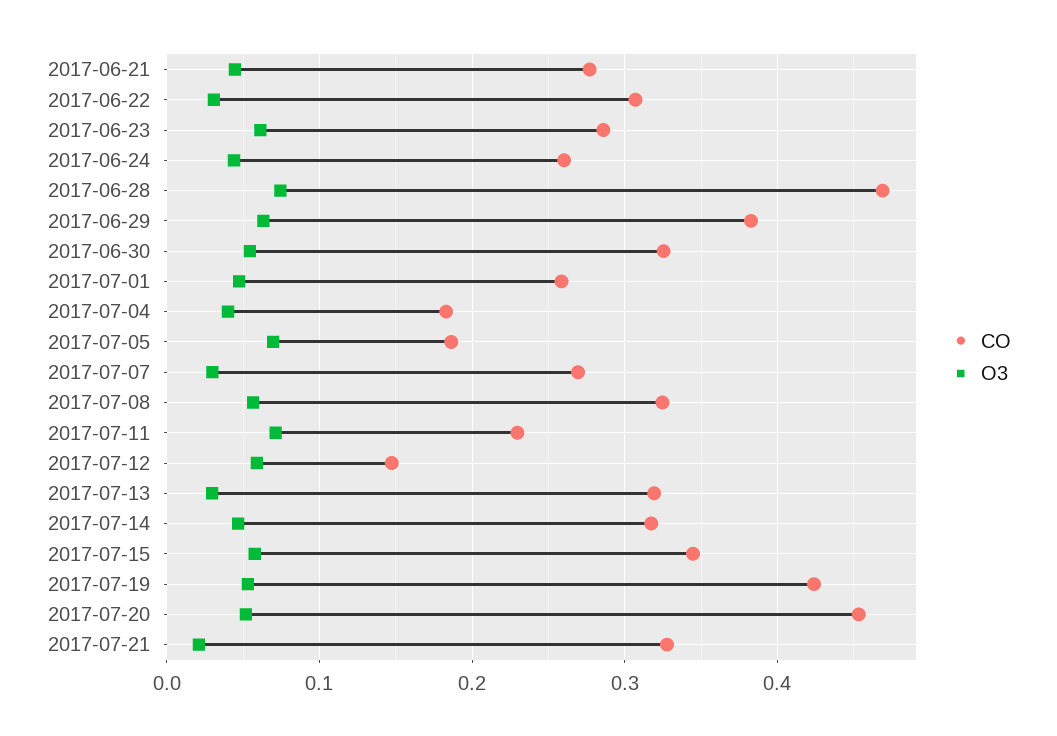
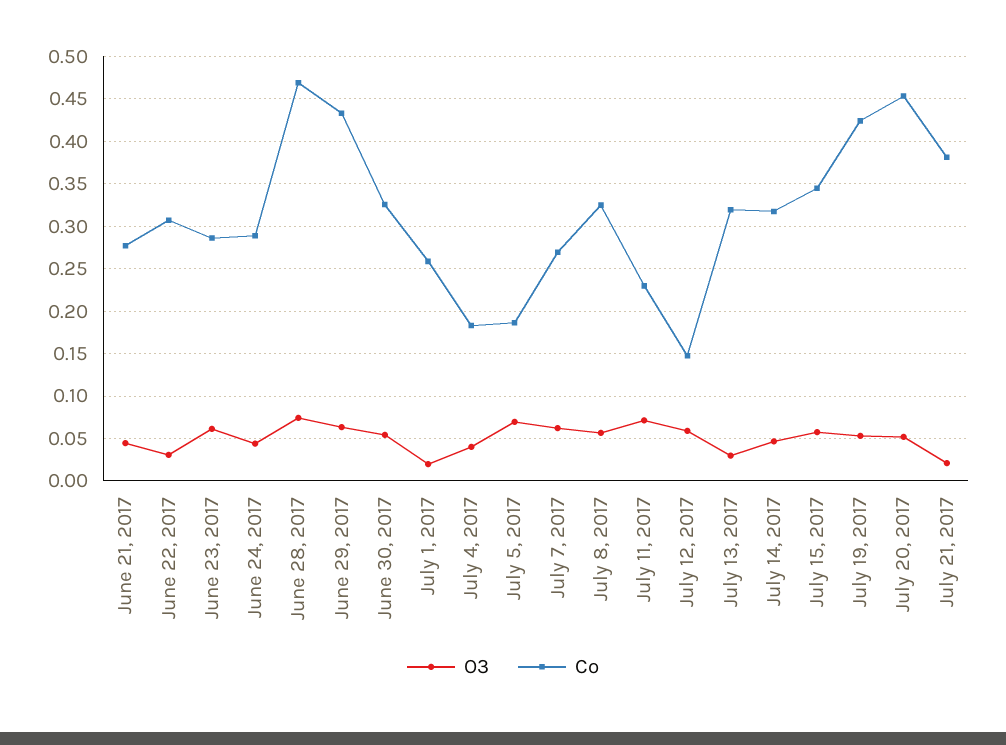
CO, 2017-06-24: 0.26 -> 0.29
CO, 2017-06-29: 0.38 -> 0.43
O3, 2017-07-01: 0.05 -> 0.02
O3, 2017-07-07: 0.03 -> 0.06
CO, 2017-07-21: 0.33 -> 0.38

